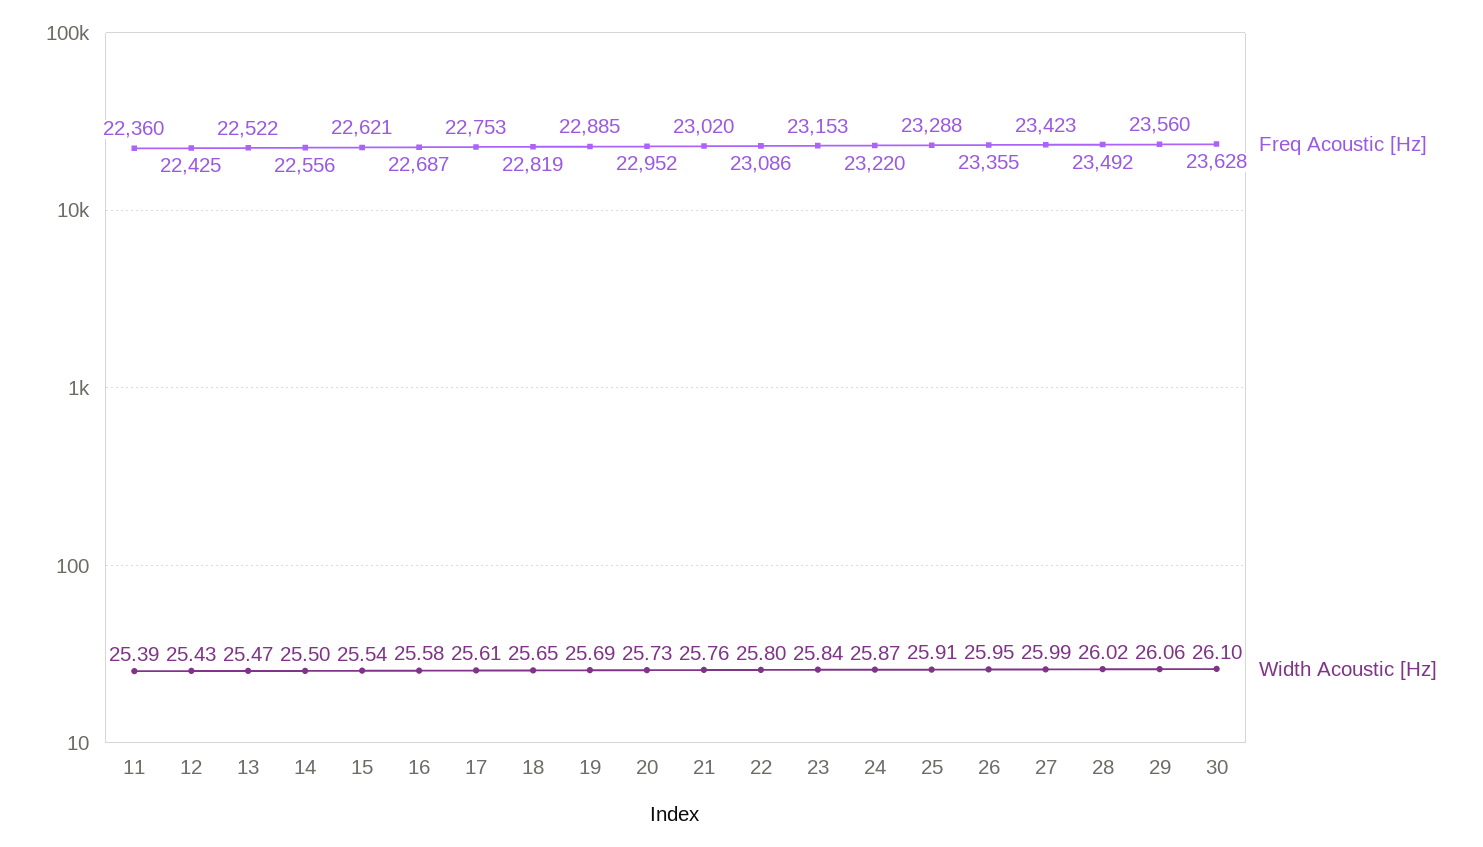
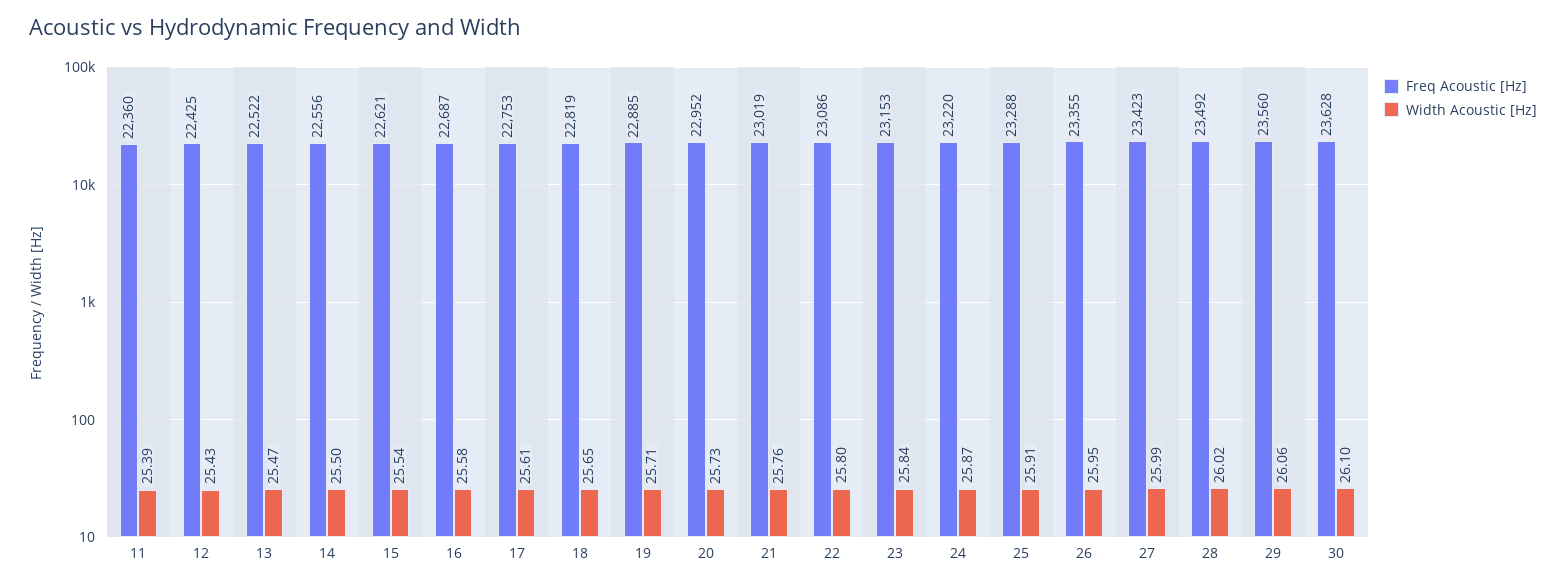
Width Acoustic [Hz], 19: 25.69 -> 25.71
Freq Acoustic [Hz], 21: 23020 -> 23019

